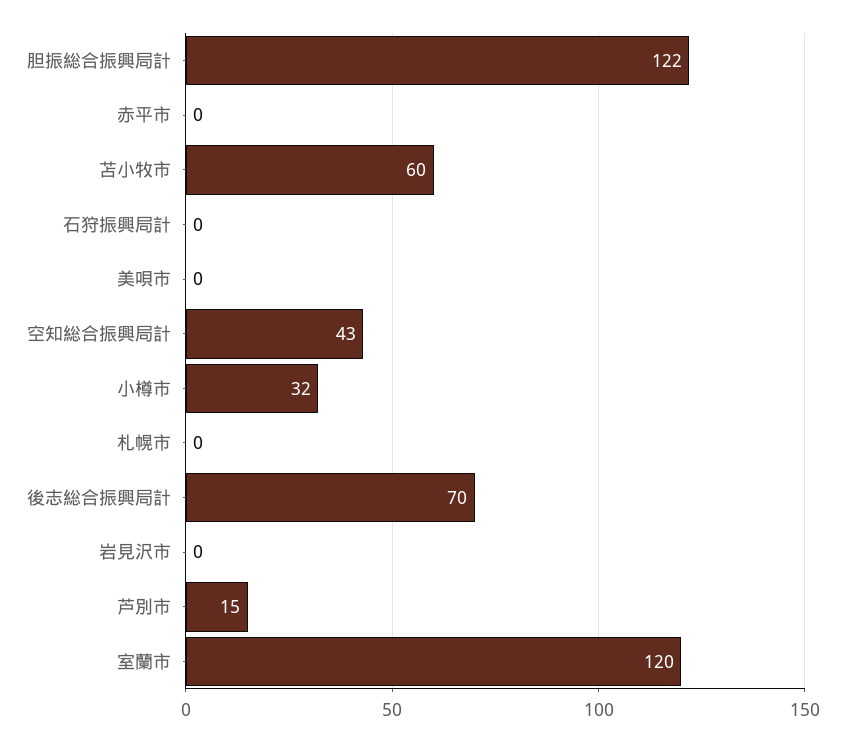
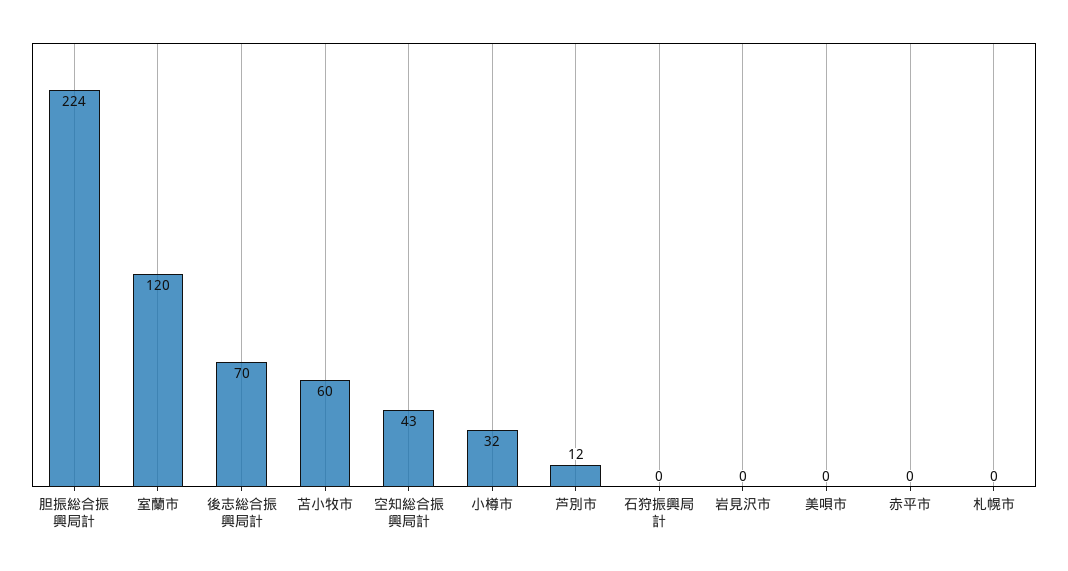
胆振総合振興局計: 122 -> 224
芦別市: 15 -> 12

